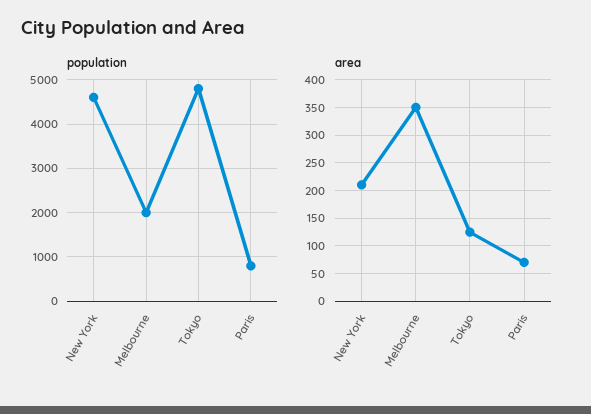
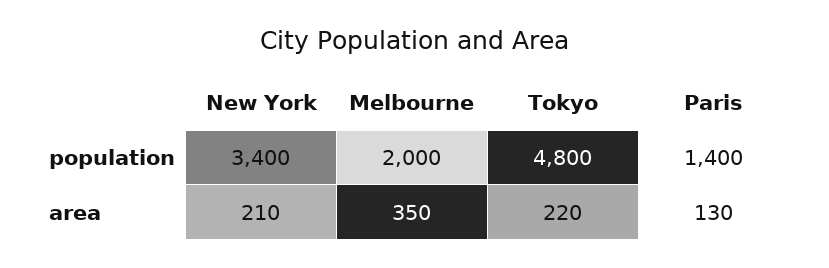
population, New York: 4600 -> 3400
population, Paris: 800 -> 1400
area, Tokyo: 125 -> 220
area, Paris: 75 -> 130

